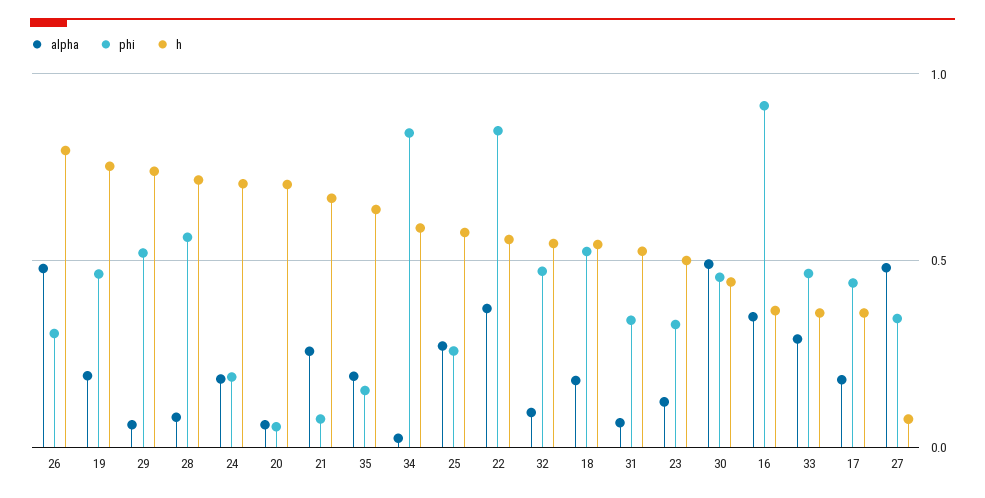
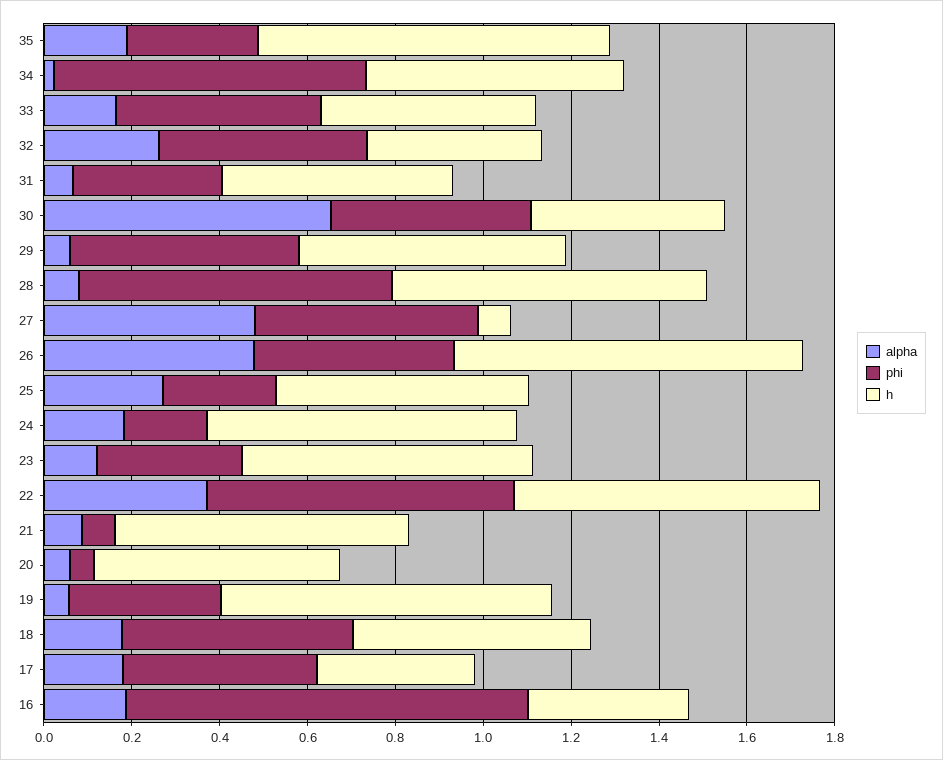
phi, 26: 0.3 -> 0.45
alpha, 19: 0.2 -> 0.05
phi, 19: 0.45 -> 0.35
h, 29: 0.75 -> 0.6
phi, 28: 0.55 -> 0.7
h, 20: 0.7 -> 0.55
alpha, 21: 0.25 -> 0.1
phi, 35: 0.15 -> 0.3
h, 35: 0.65 -> 0.8
phi, 34: 0.85 -> 0.7
phi, 22: 0.85 -> 0.7
h, 22: 0.55 -> 0.7
alpha, 32: 0.1 -> 0.25
h, 32: 0.55 -> 0.4
h, 23: 0.5 -> 0.65
alpha, 30: 0.5 -> 0.65
alpha, 16: 0.35 -> 0.2
alpha, 33: 0.3 -> 0.15
h, 33: 0.35 -> 0.5
phi, 27: 0.35 -> 0.5

